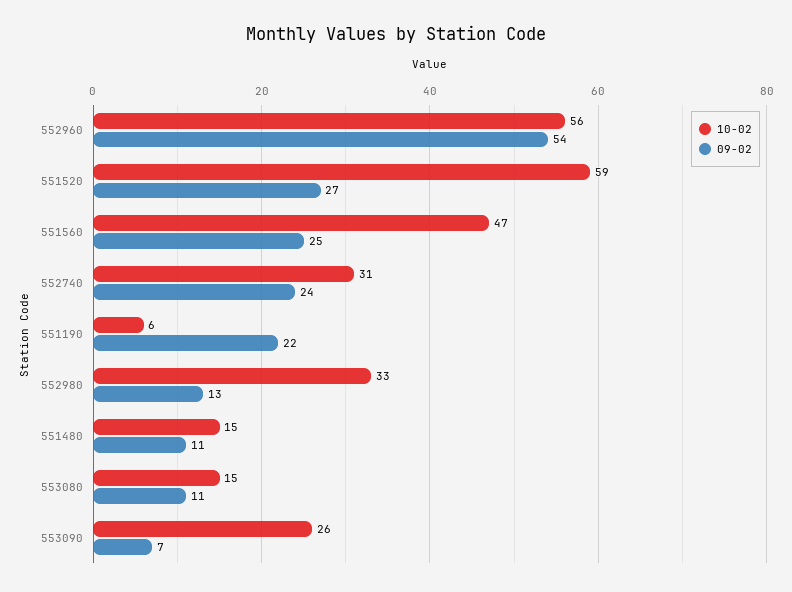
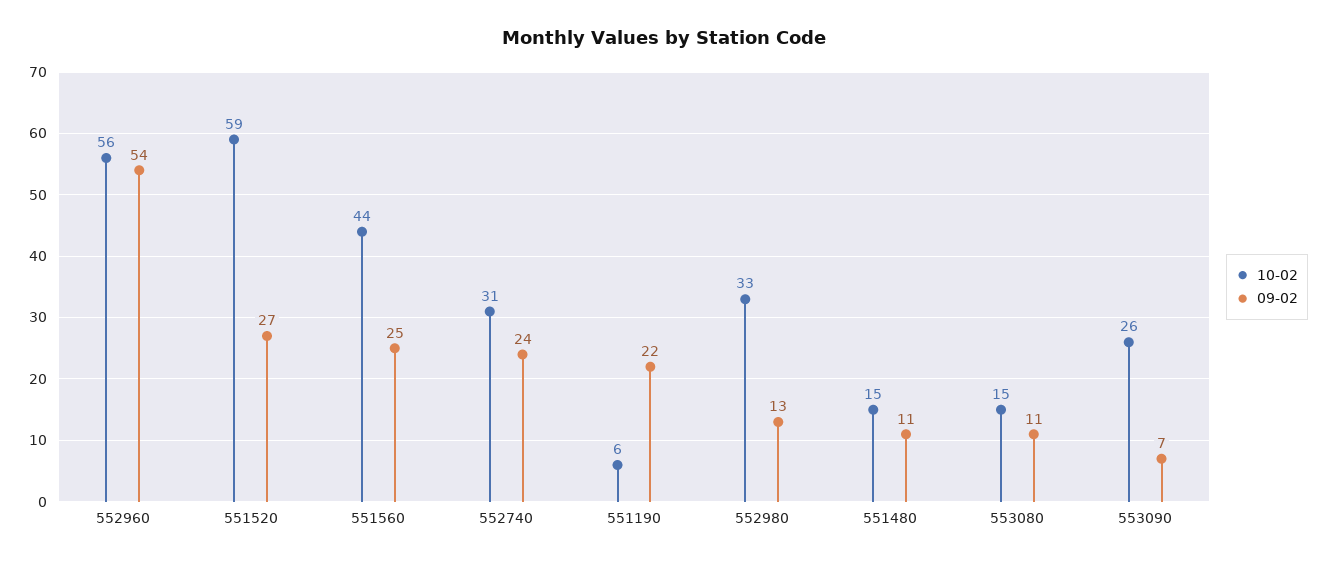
10-02, 551560: 47 -> 44

